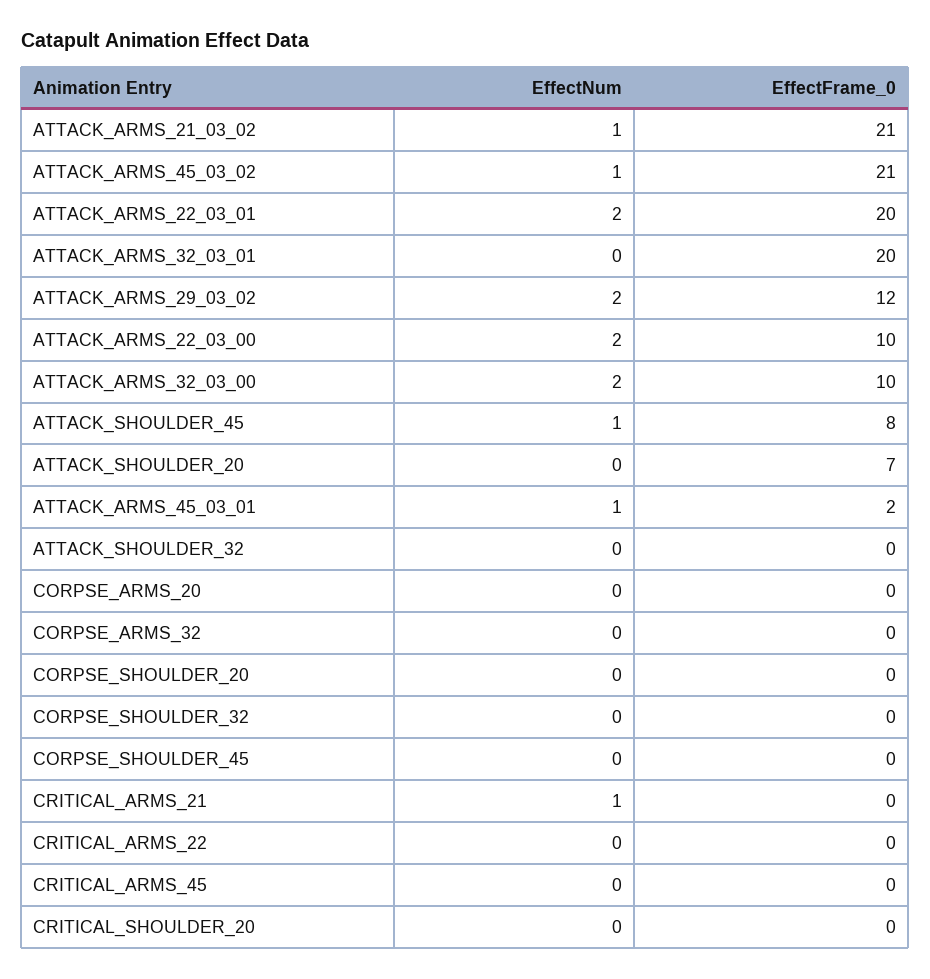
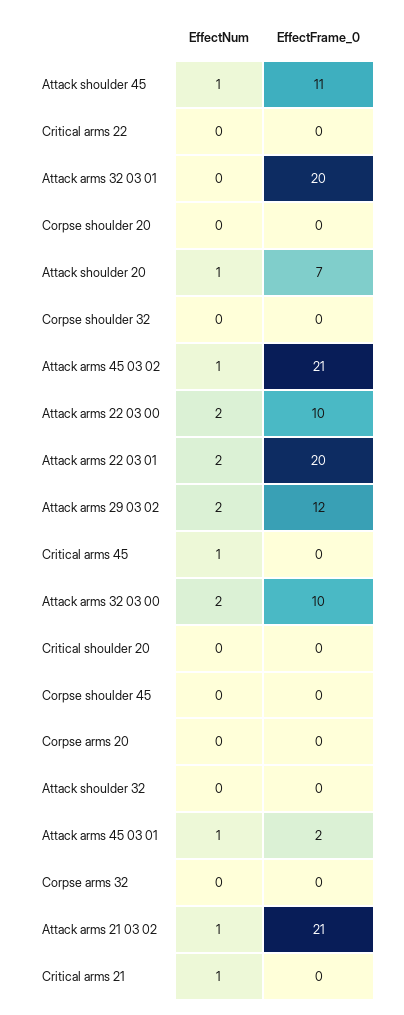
EffectFrame_0, ATTACK_SHOULDER_45: 8 -> 11
EffectNum, ATTACK_SHOULDER_20: 0 -> 1
EffectNum, CRITICAL_ARMS_45: 0 -> 1

